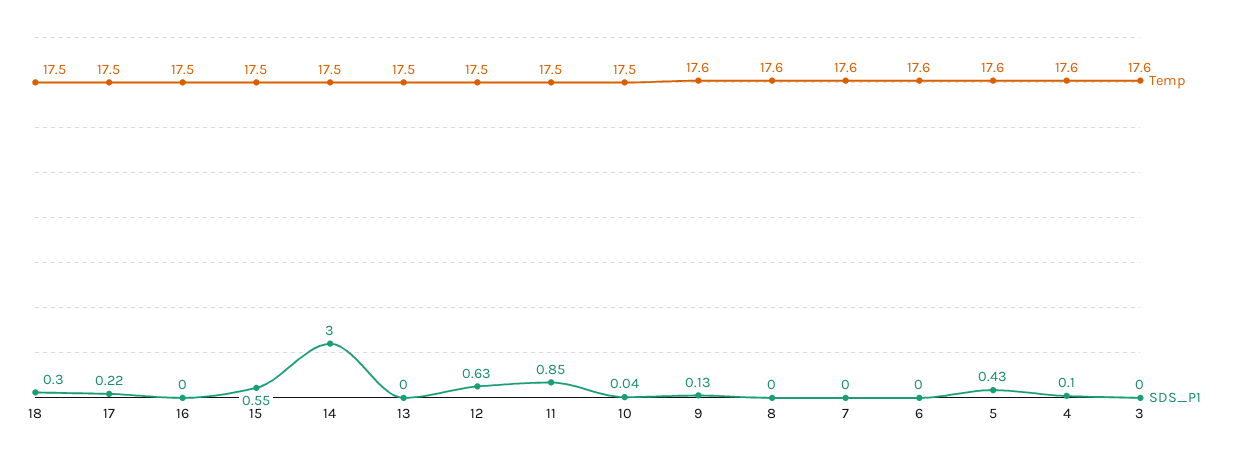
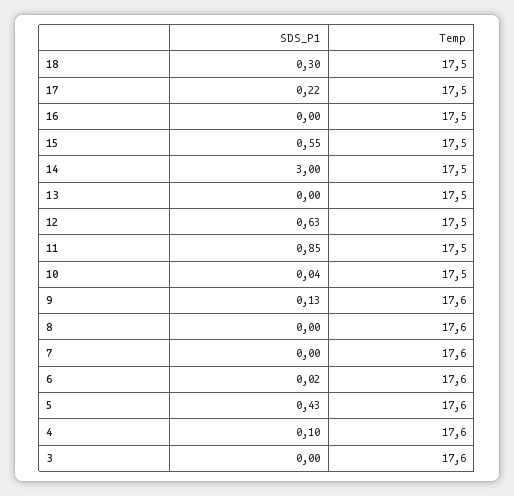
SDS_P1, 6: 0 -> 0.02

